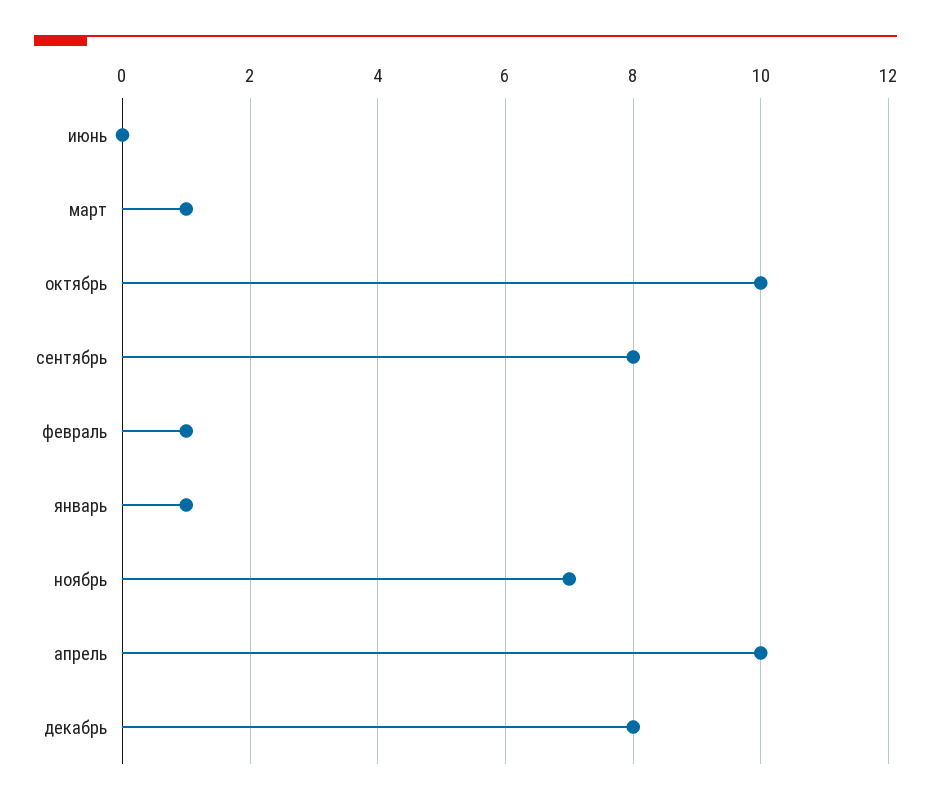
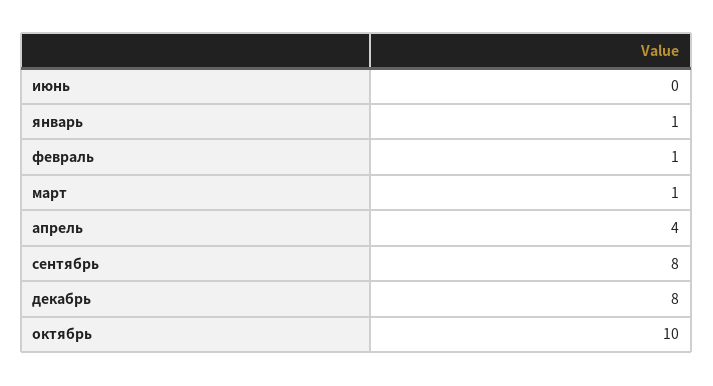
ноябрь: 7 -> none
апрель: 10 -> 4

